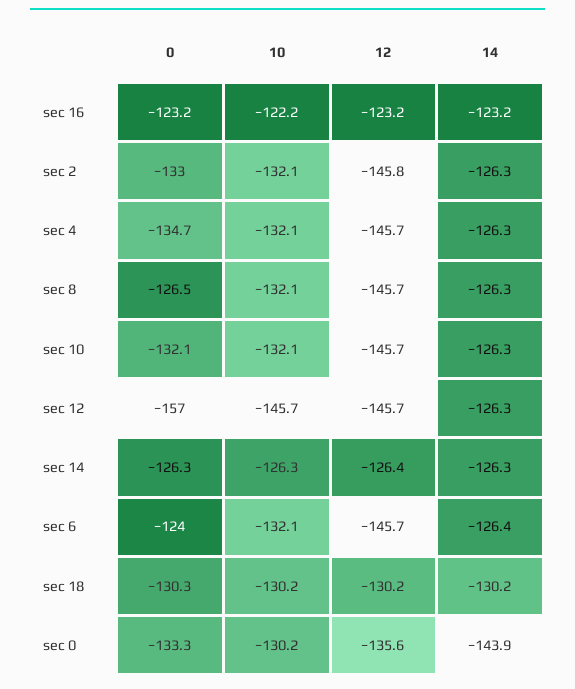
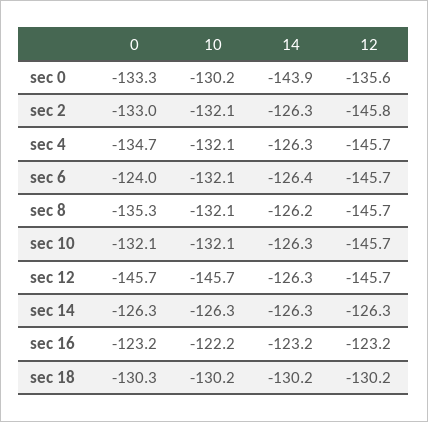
0, sec 8: -126.5 -> -135.3
14, sec 8: -126.3 -> -126.2
0, sec 12: -157 -> -145.7
12, sec 14: -126.4 -> -126.3

